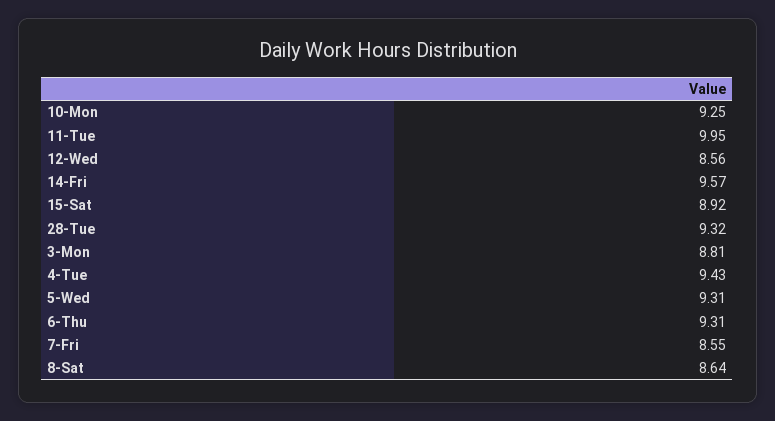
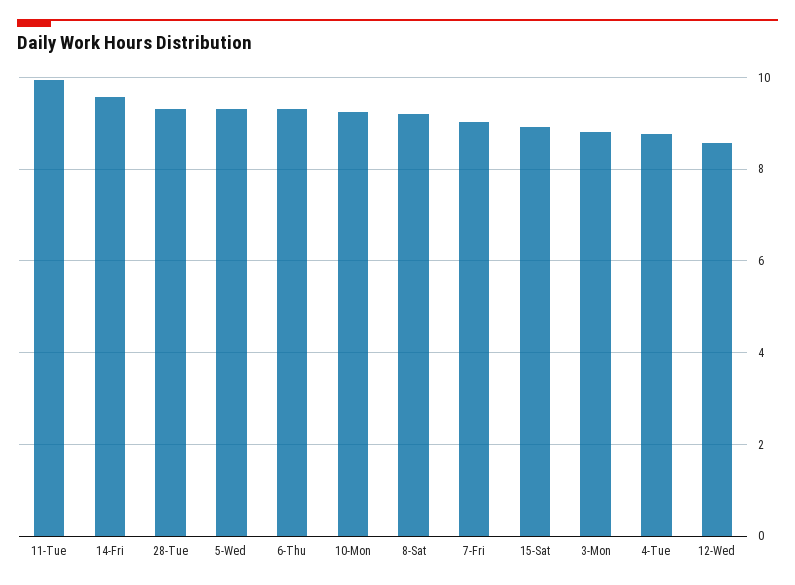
4-Tue: 9.43 -> 8.8
7-Fri: 8.55 -> 9
8-Sat: 8.64 -> 9.2

